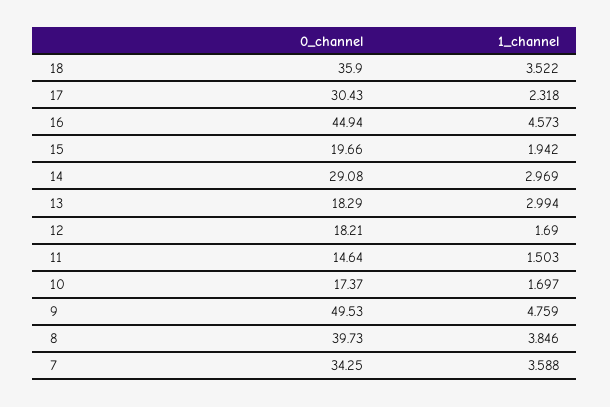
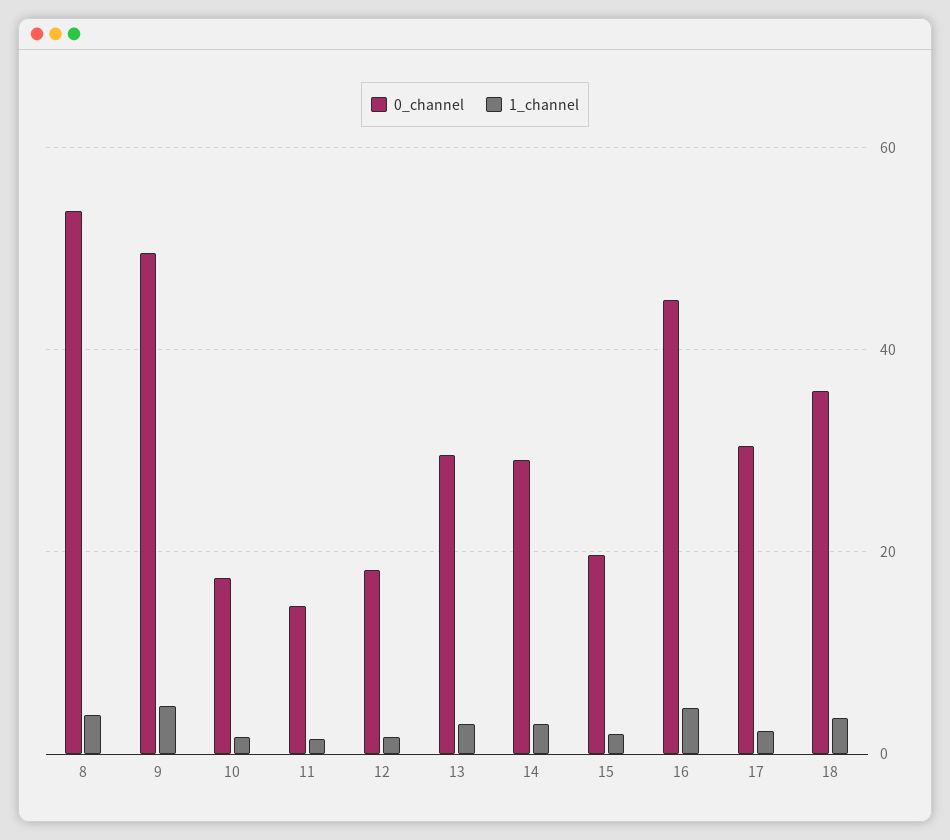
0_channel, 13: 18.29 -> 30
0_channel, 8: 39.73 -> 54
0_channel, 7: 34.25 -> none
1_channel, 7: 3.588 -> none

